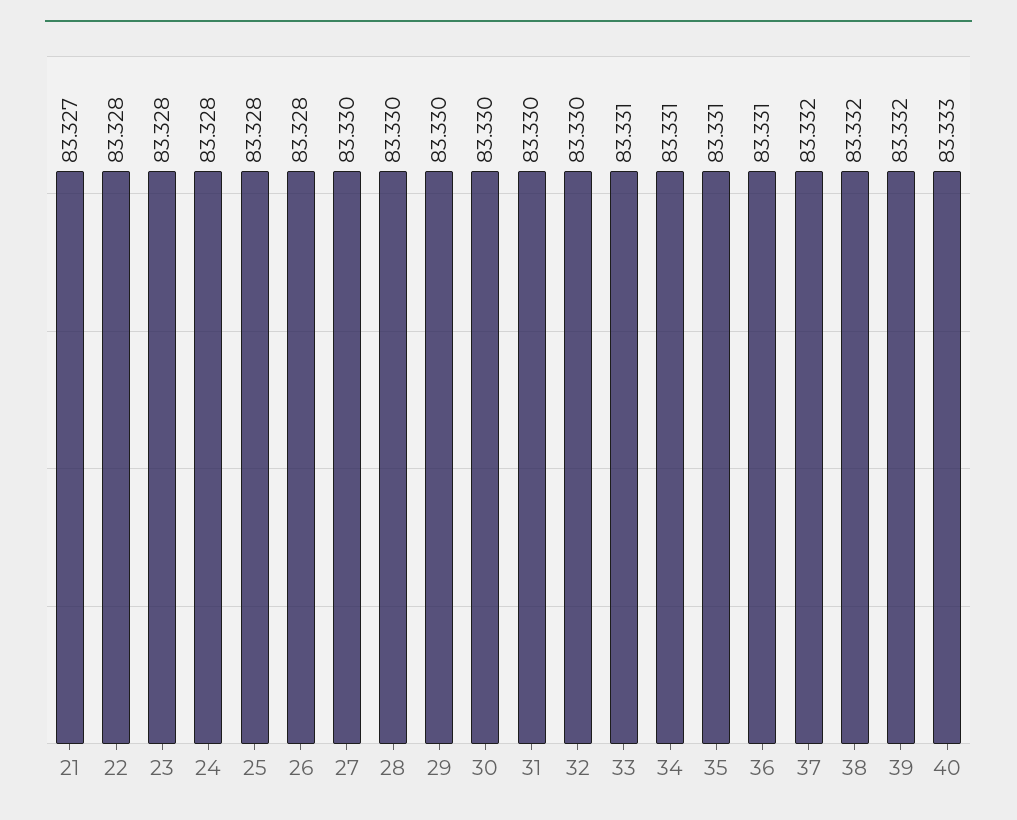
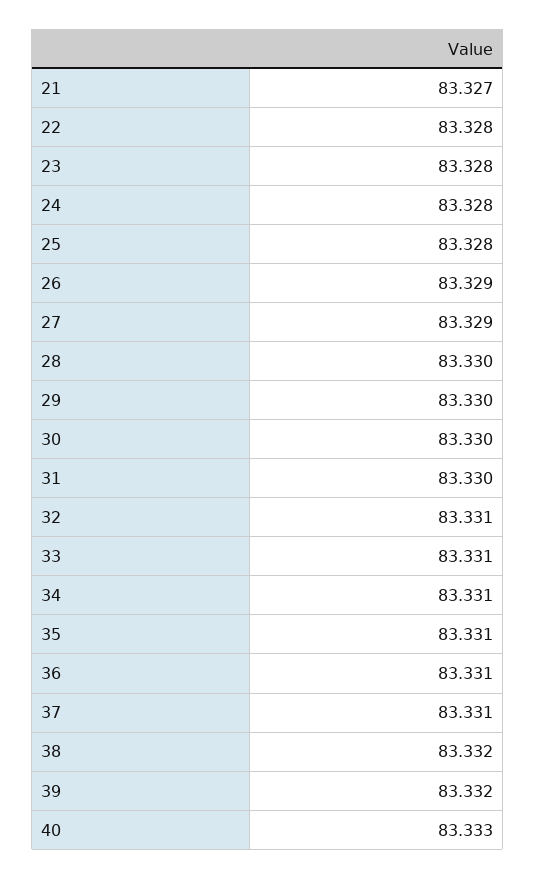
26: 83.328 -> 83.329
27: 83.33 -> 83.329
32: 83.33 -> 83.331
37: 83.332 -> 83.331

